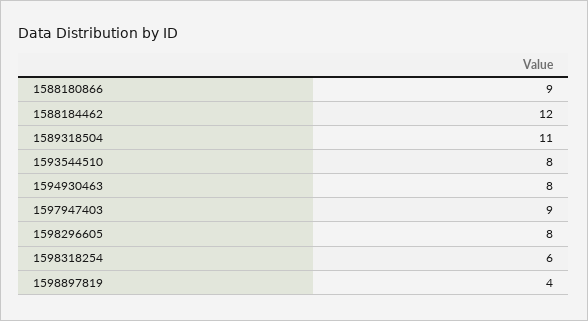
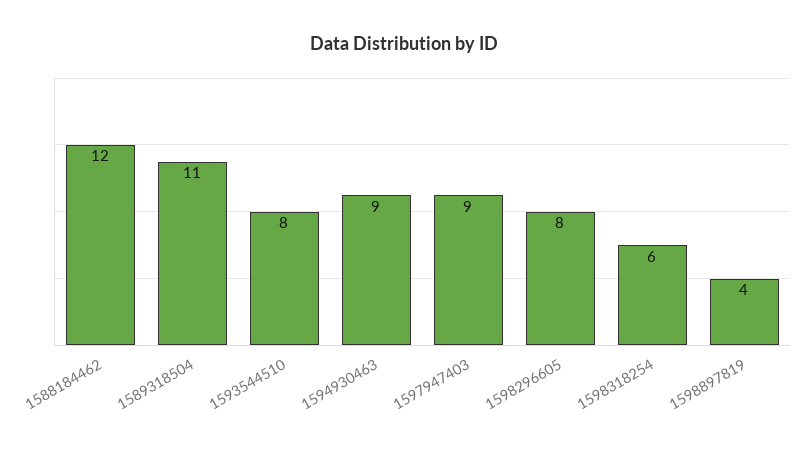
1588180866: 9 -> none
1594930463: 8 -> 9

